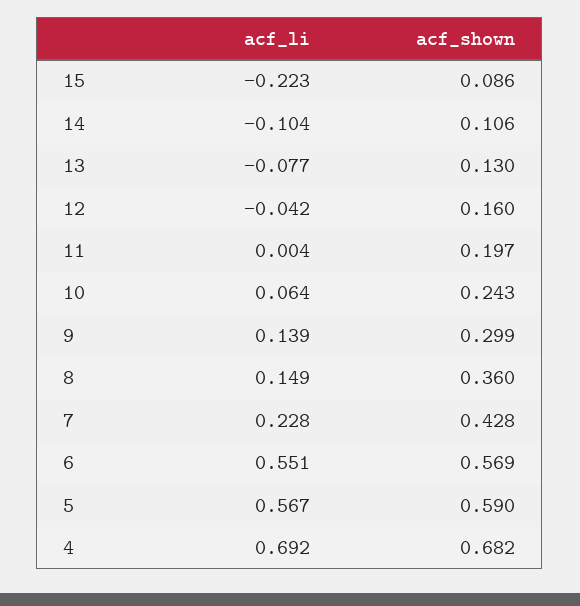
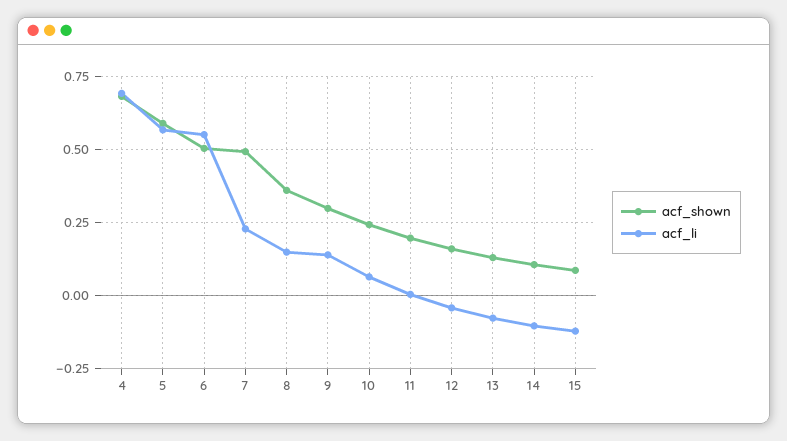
acf_li, 15: -0.223 -> -0.125
acf_shown, 7: 0.428 -> 0.5
acf_shown, 6: 0.569 -> 0.5

